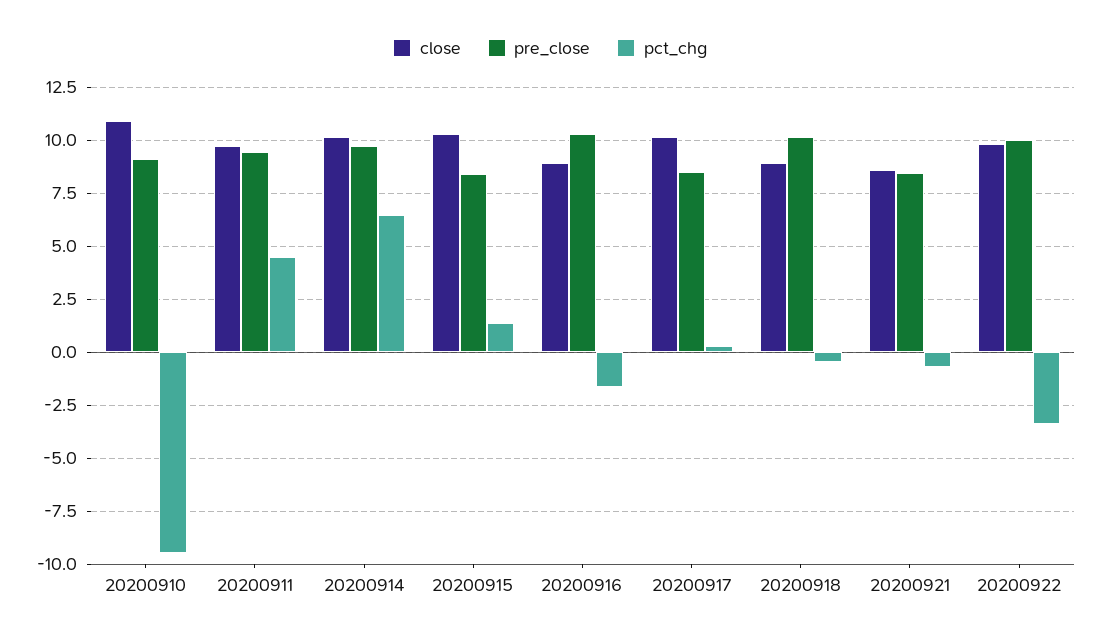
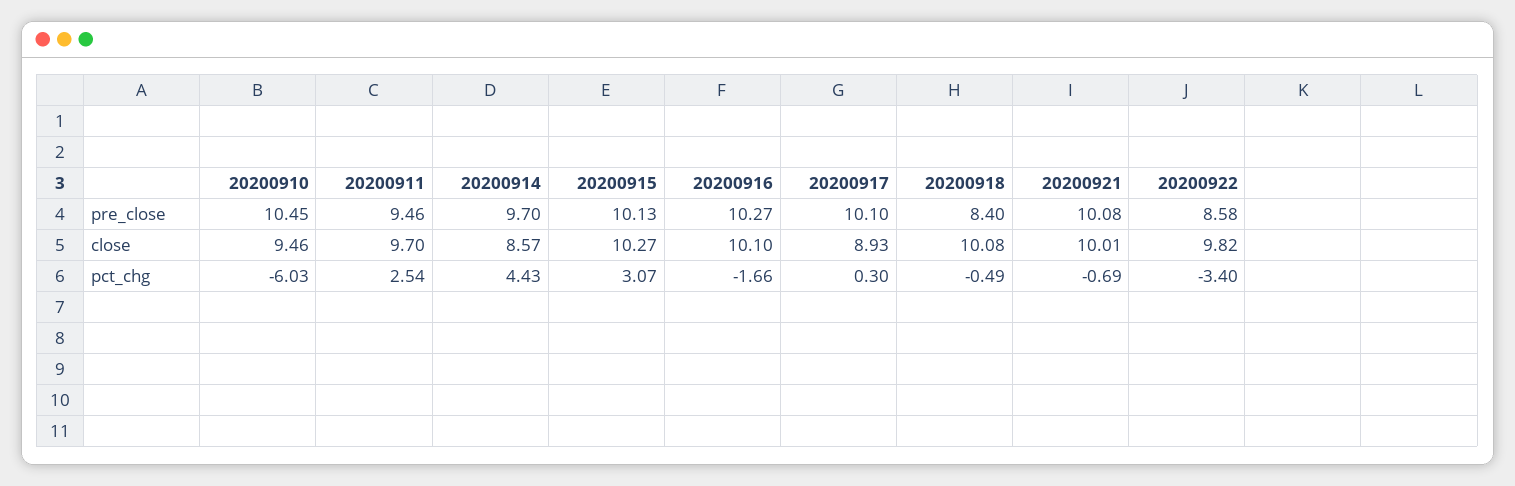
close, 20200910: 11 -> 9.46
pre_close, 20200910: 9 -> 10.45
pct_chg, 20200910: -9.5 -> -6.03
pct_chg, 20200911: 4.5 -> 2.54
close, 20200914: 10 -> 8.57
pct_chg, 20200914: 6.5 -> 4.43
pre_close, 20200915: 8.5 -> 10.13
pct_chg, 20200915: 1.5 -> 3.07
close, 20200916: 9 -> 10.1
close, 20200917: 10 -> 8.93
pre_close, 20200917: 8.5 -> 10.1
close, 20200918: 9 -> 10.08
pre_close, 20200918: 10 -> 8.4
close, 20200921: 8.5 -> 10.01
pre_close, 20200921: 8.5 -> 10.08
pre_close, 20200922: 10 -> 8.58

